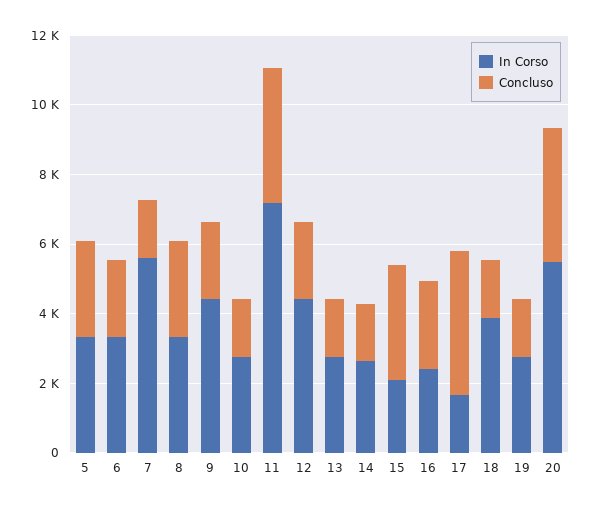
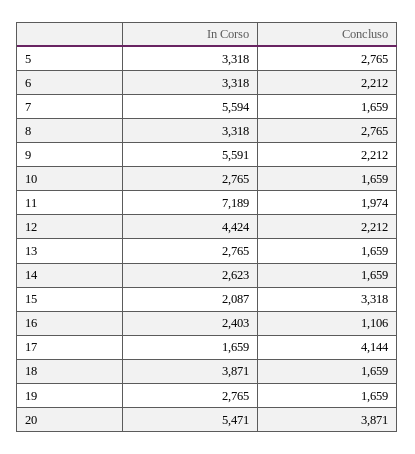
In Corso, 9: 4500 -> 5591
Concluso, 11: 4000 -> 1974
Concluso, 16: 2500 -> 1106

